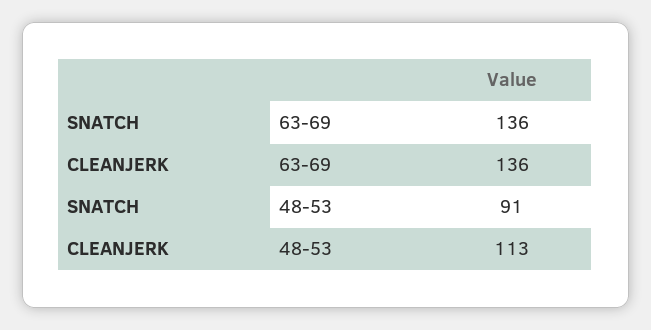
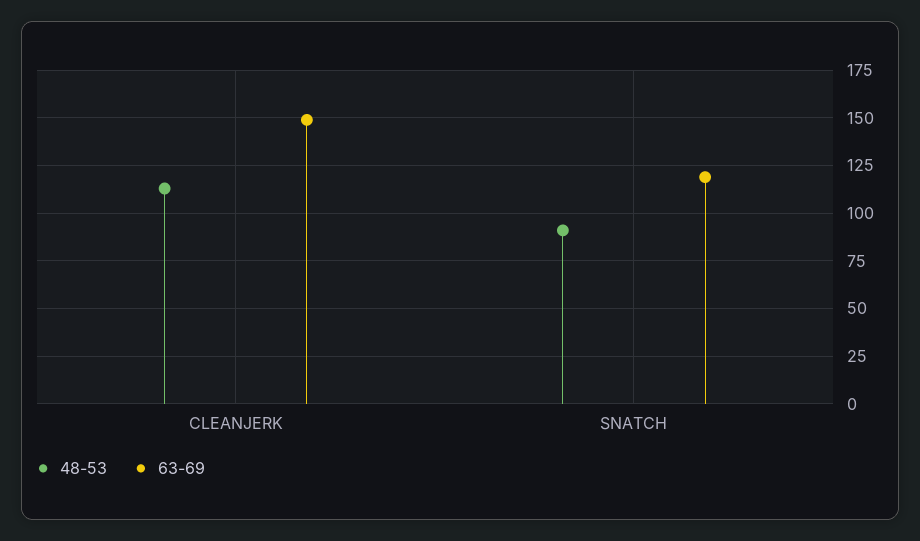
63-69, SNATCH: 136 -> 120
63-69, CLEANJERK: 136 -> 150

